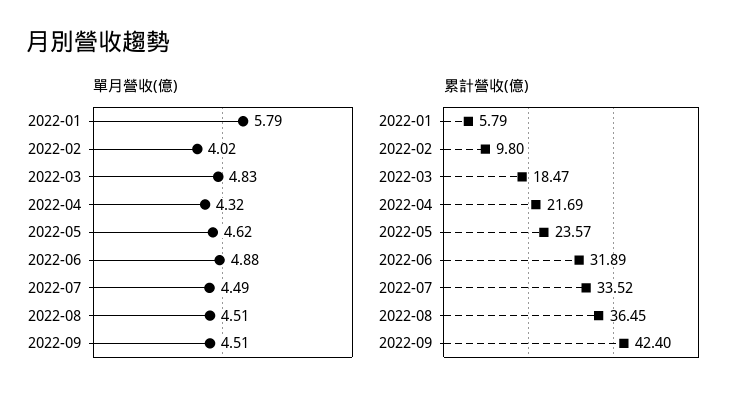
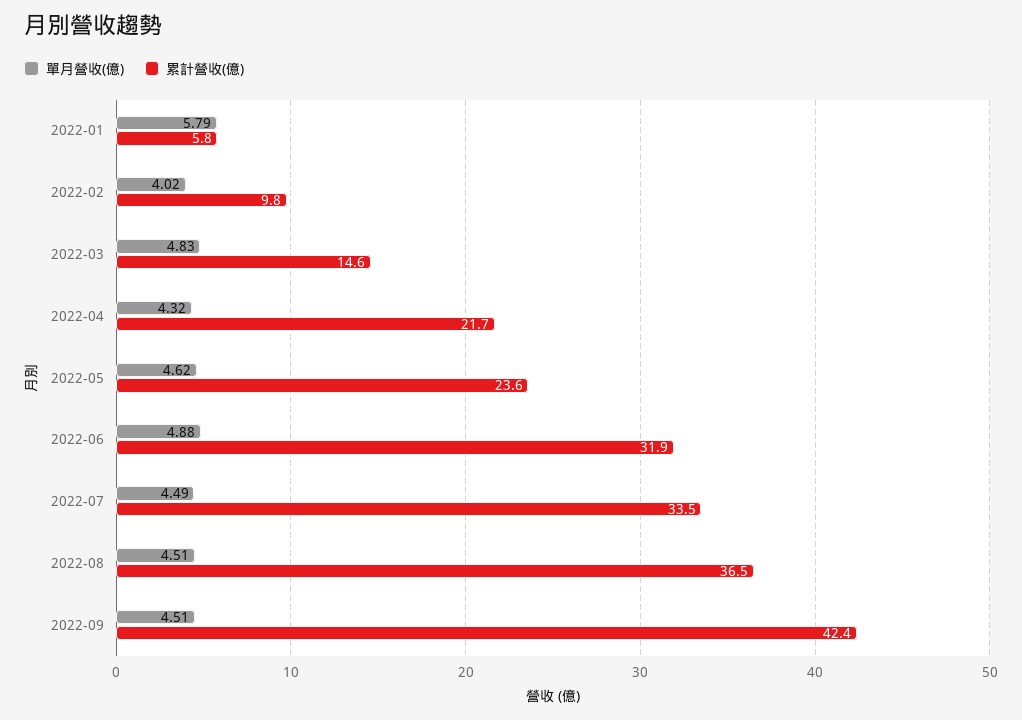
累計營收(億), 2022-03: 18.47 -> 14.6

